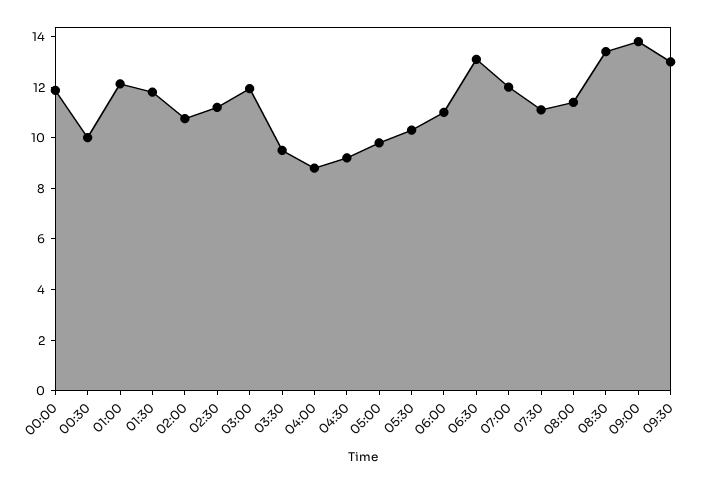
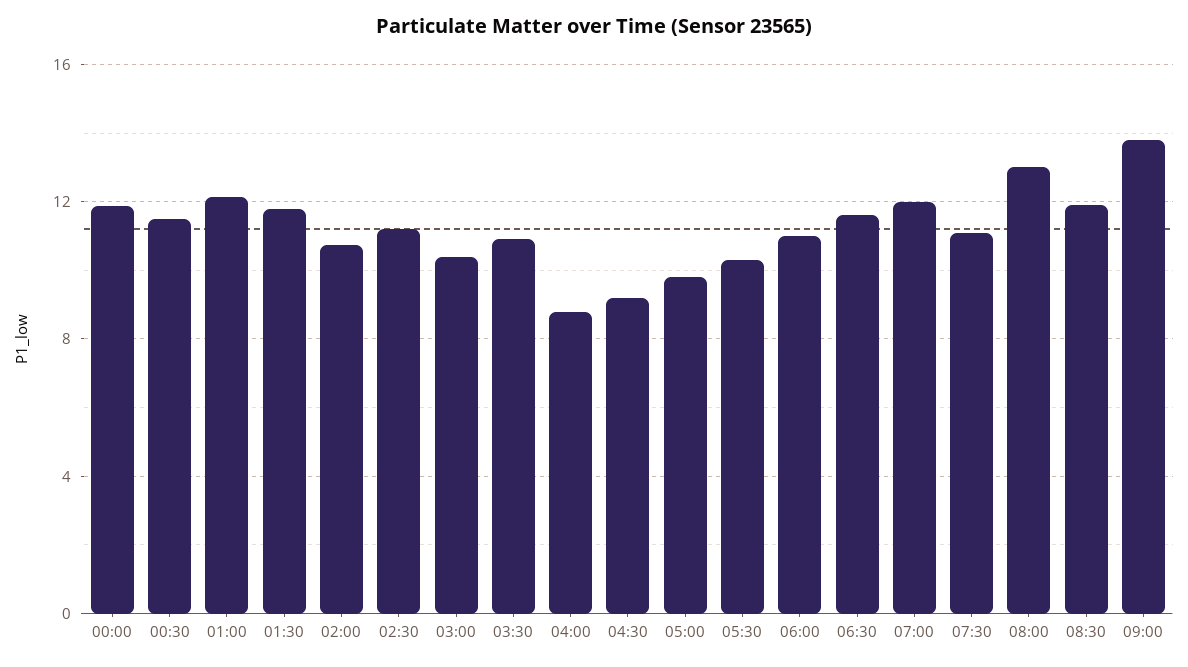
00:30: 10 -> 11.5
03:00: 12 -> 10.5
03:30: 9.5 -> 11
06:30: 13 -> 11.5
08:00: 11.5 -> 13
08:30: 13.5 -> 12
09:30: 13 -> none

